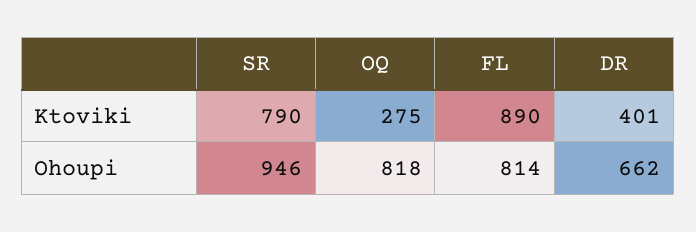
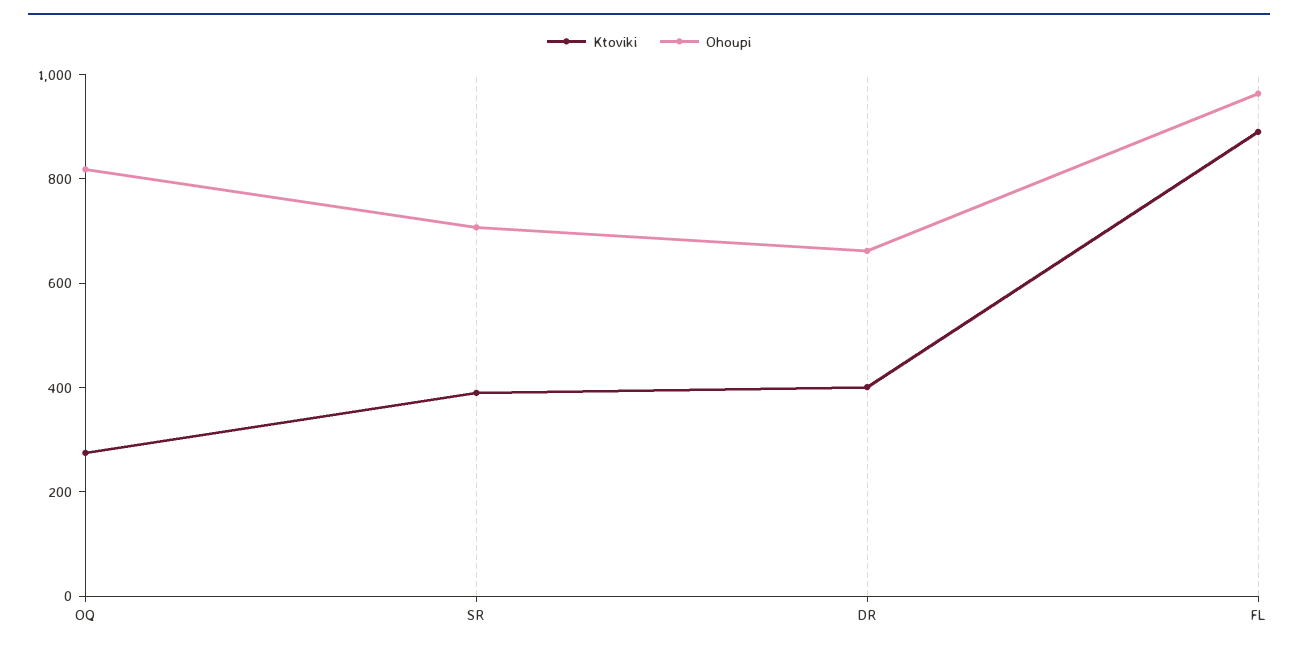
Ktoviki, SR: 790 -> 400
Ohoupi, SR: 946 -> 700
Ohoupi, FL: 814 -> 950

